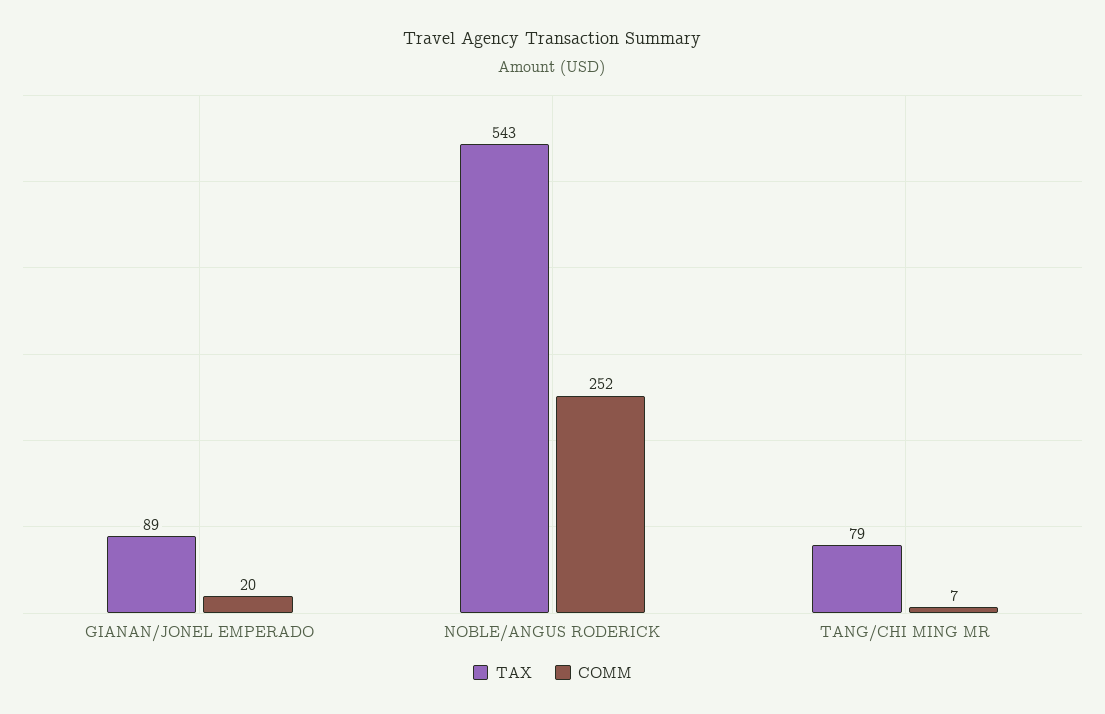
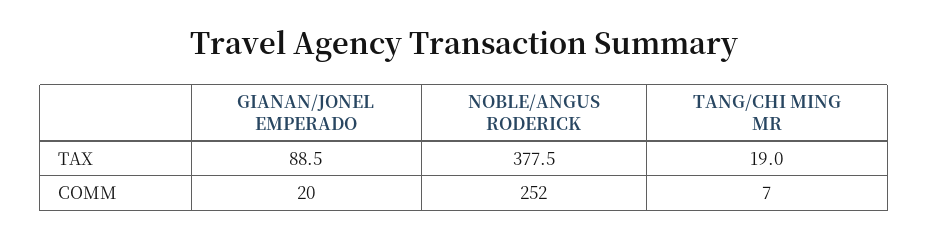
TAX, NOBLE/ANGUS RODERICK: 543 -> 377.5
TAX, TANG/CHI MING MR: 79 -> 19

